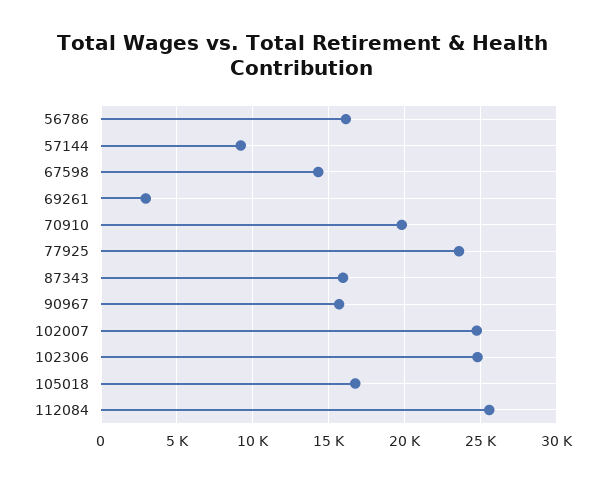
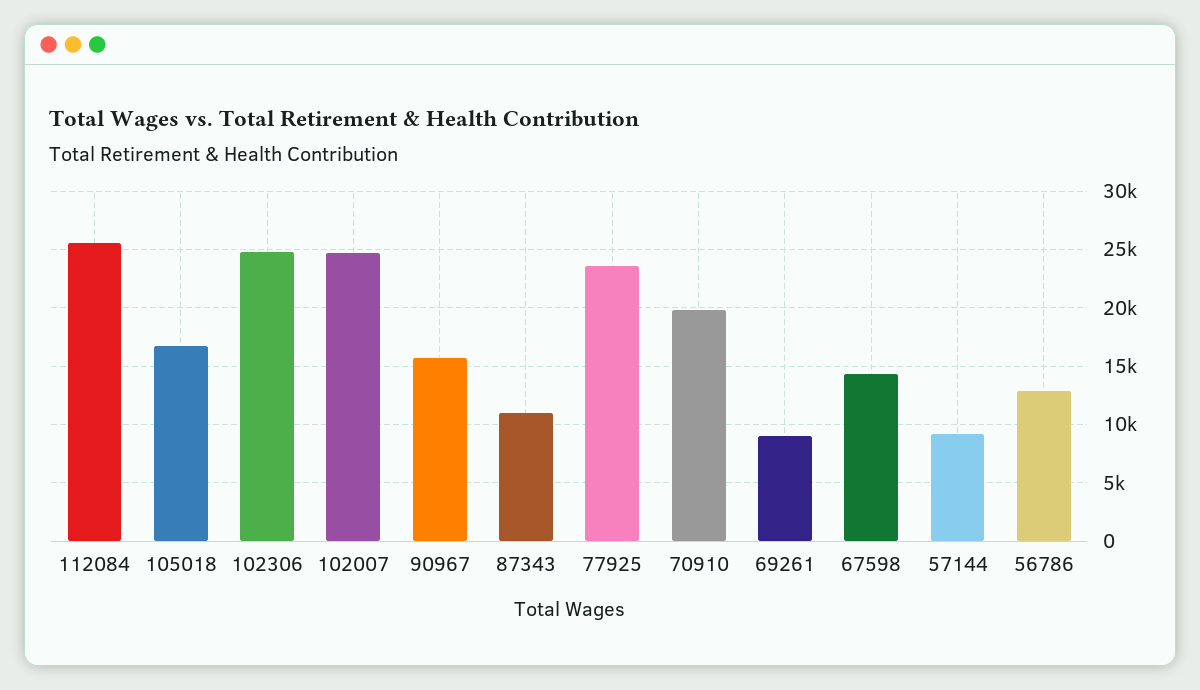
56786: 16000 -> 13000
69261: 3000 -> 9000
87343: 16000 -> 11000

